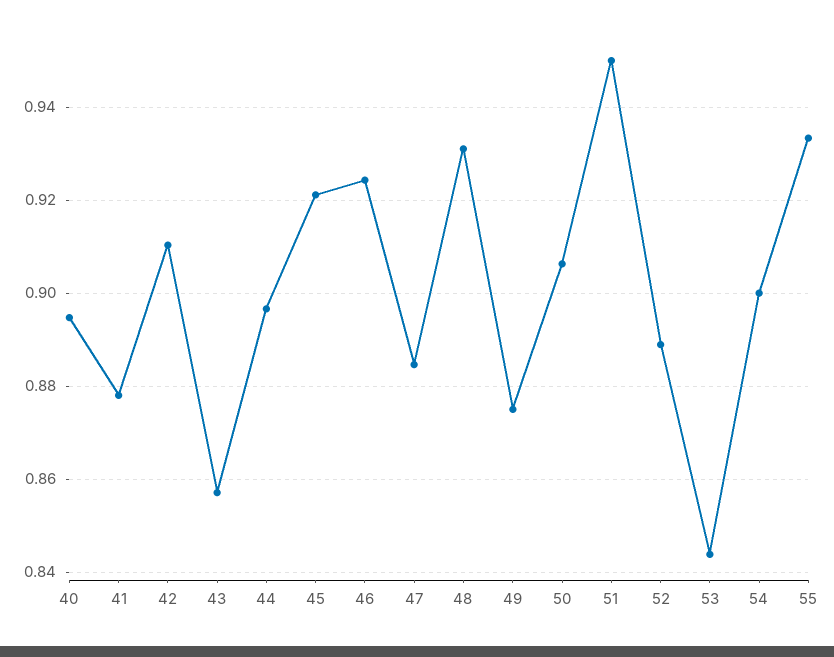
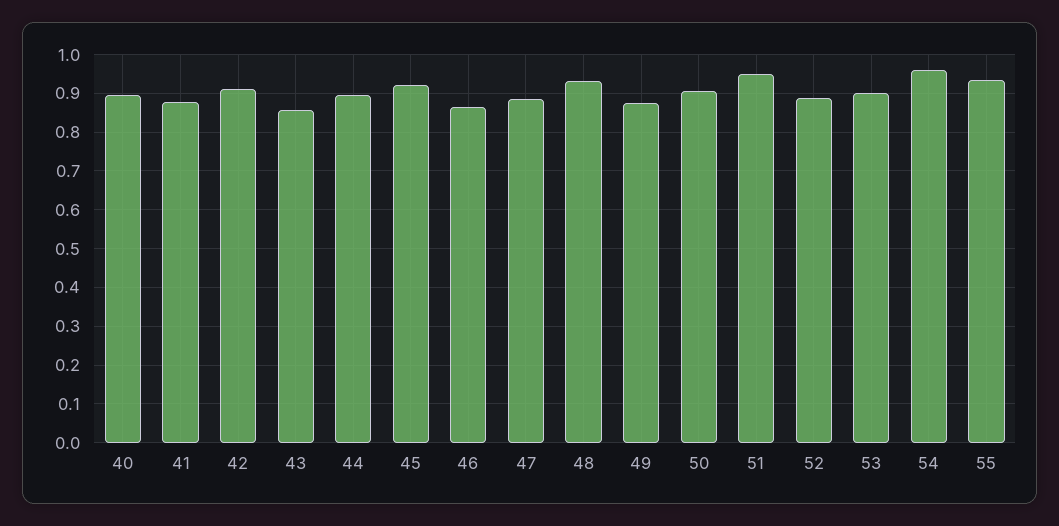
46: 0.924 -> 0.86
53: 0.844 -> 0.9
54: 0.9 -> 0.96

